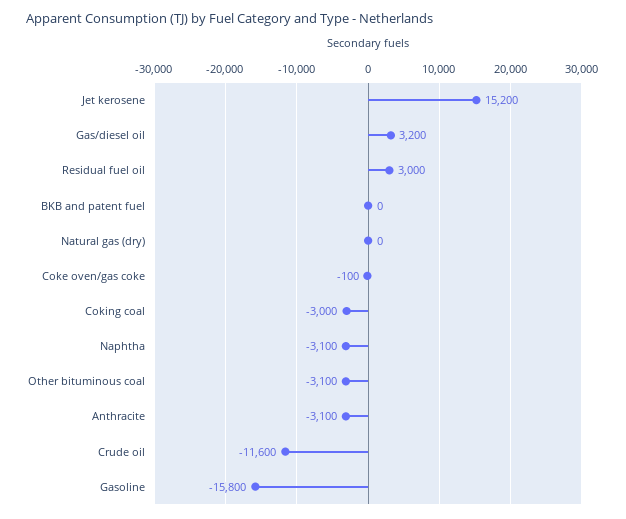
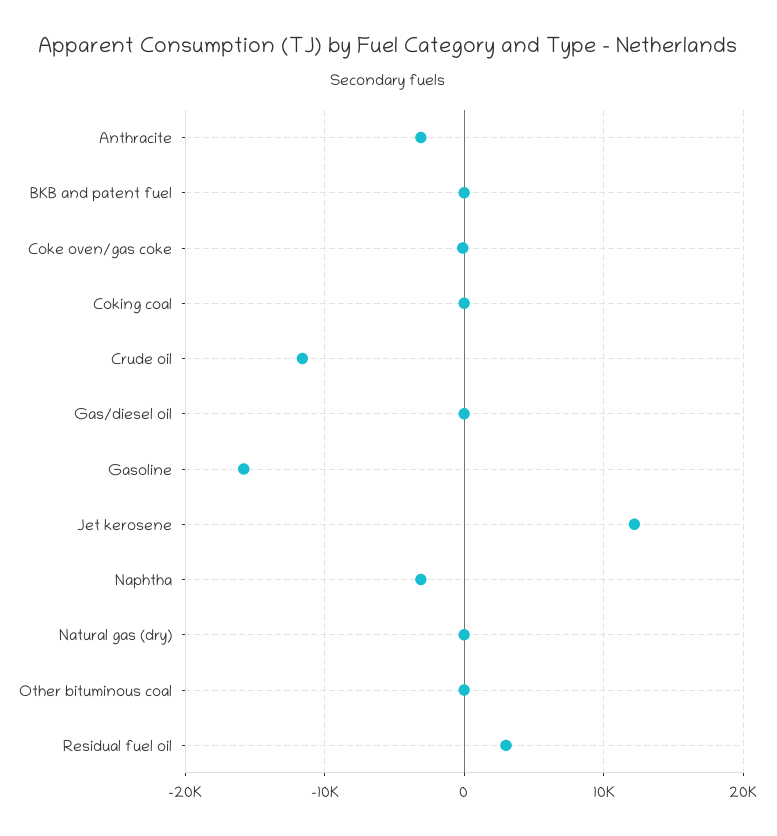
Jet kerosene: 15200 -> 12000
Gas/diesel oil: 3200 -> 0
Coking coal: -3000 -> 0
Other bituminous coal: -3100 -> 0

